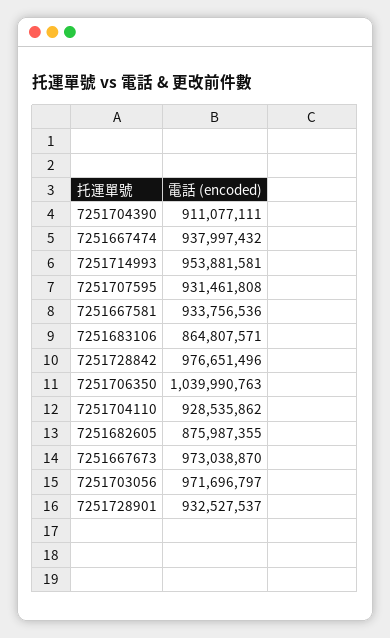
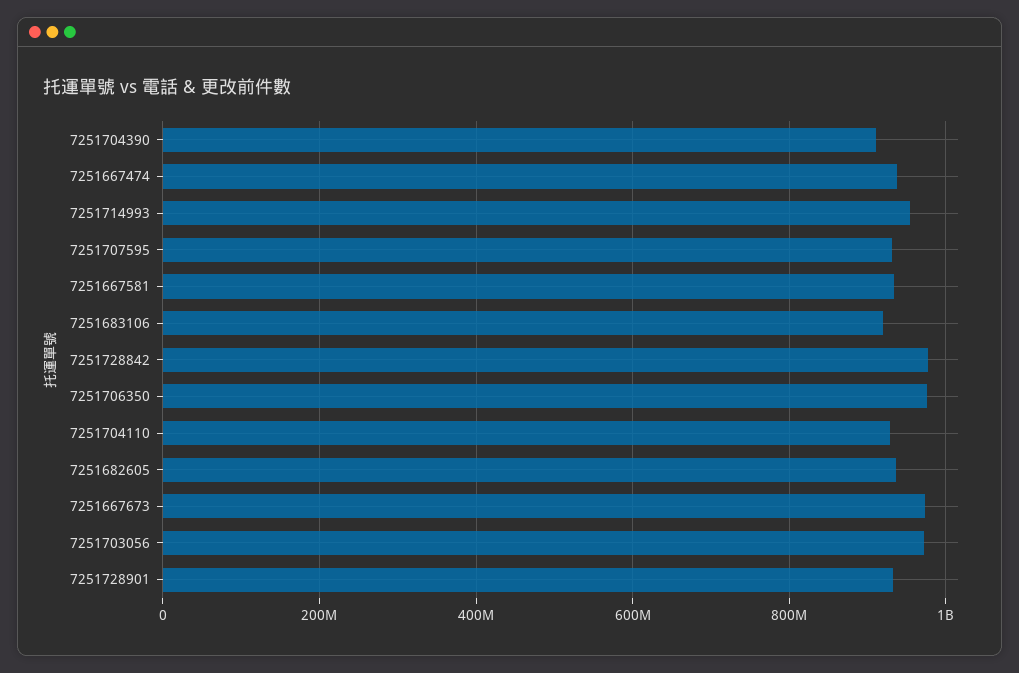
7251683106: 864807571 -> 920000000
7251706350: 1039990763 -> 980000000
7251682605: 875987355 -> 940000000

